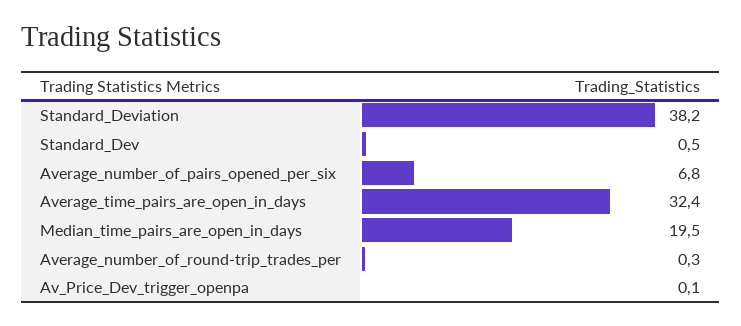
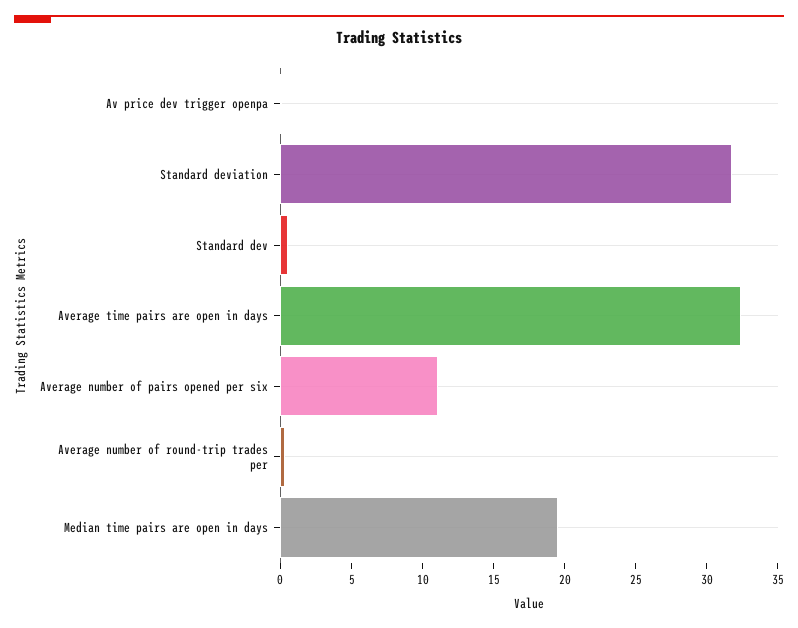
Standard_Deviation: 38.2 -> 32
Average_number_of_pairs_opened_per_six: 6.8 -> 11

